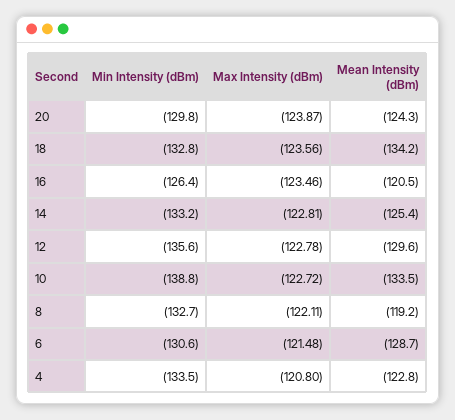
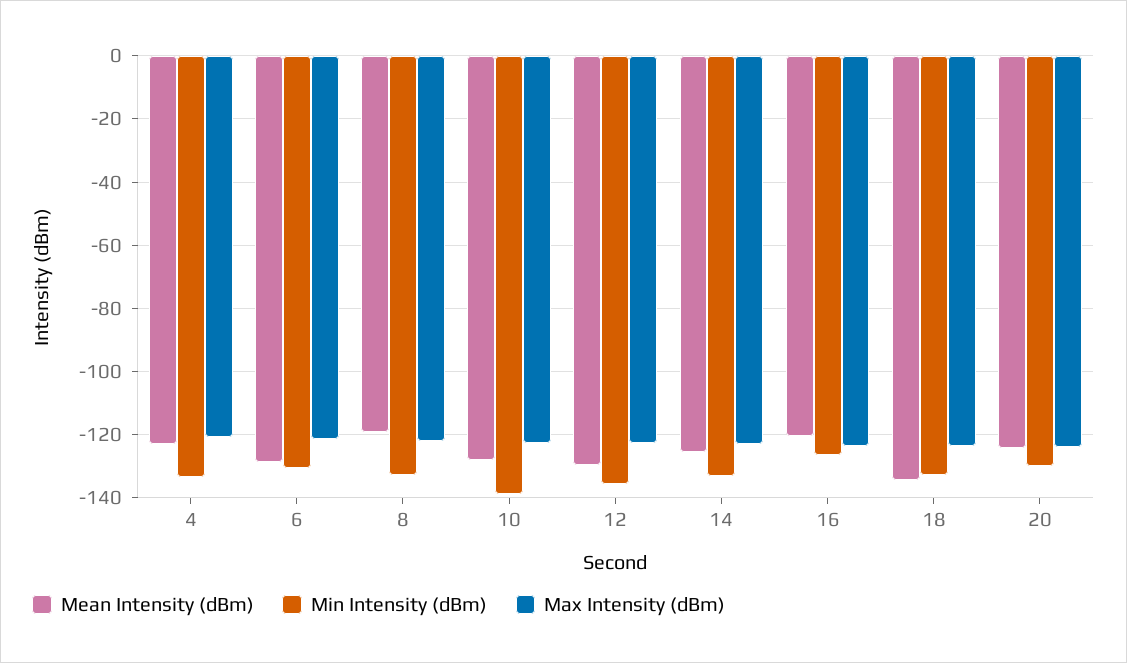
Mean Intensity (dBm), 10: -133.5 -> -128

